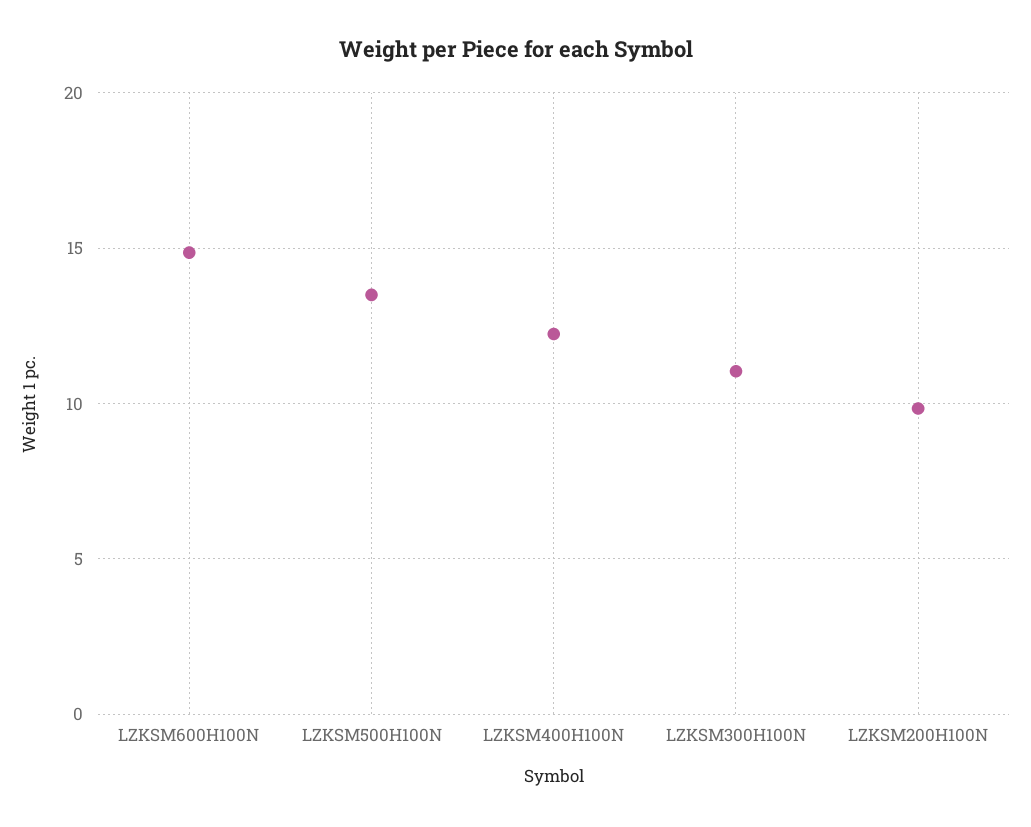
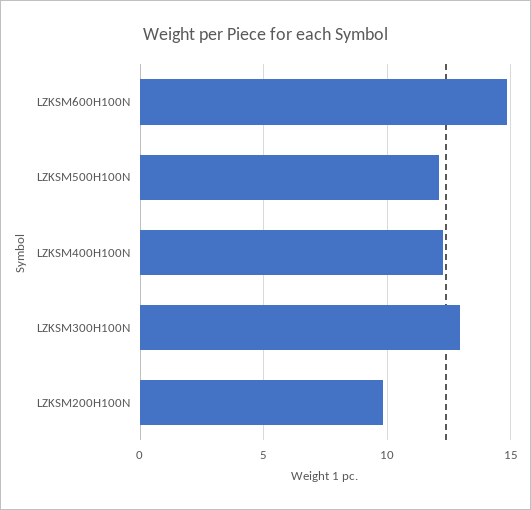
LZKSM500H100N: 13.5 -> 12
LZKSM300H100N: 11 -> 13

